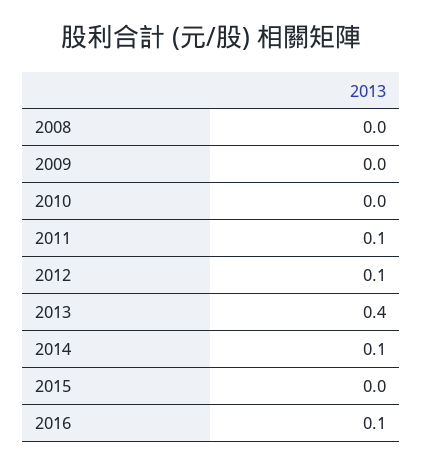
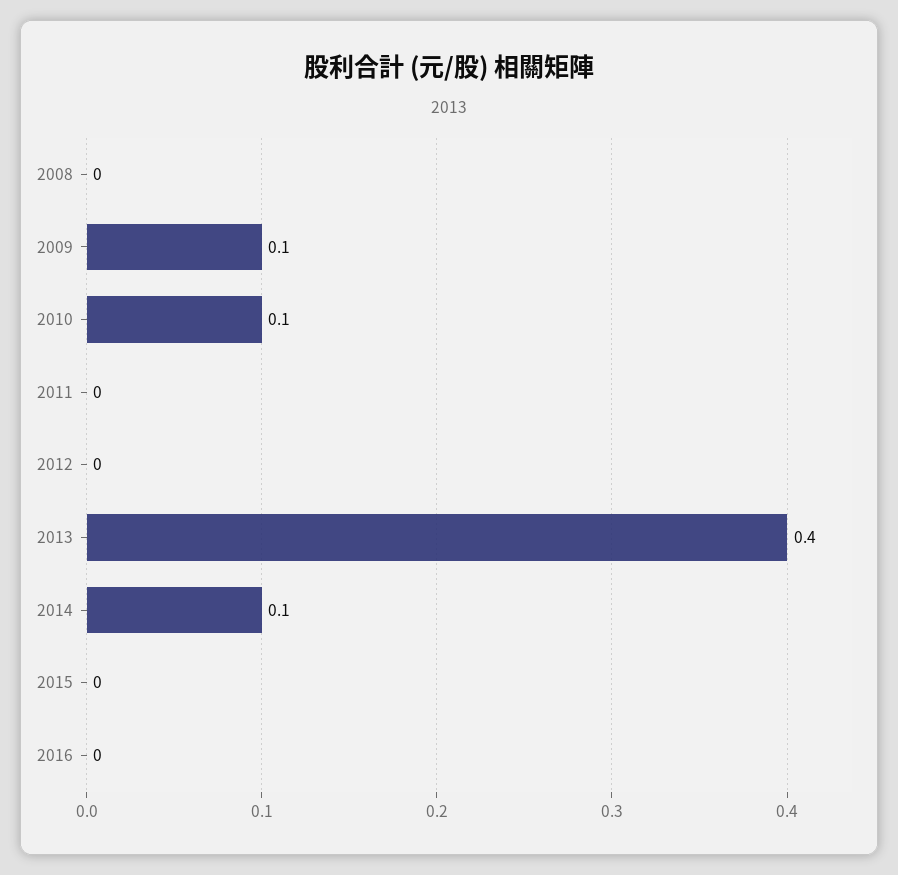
2009: 0 -> 0.1
2010: 0 -> 0.1
2011: 0.1 -> 0
2012: 0.1 -> 0
2016: 0.1 -> 0

